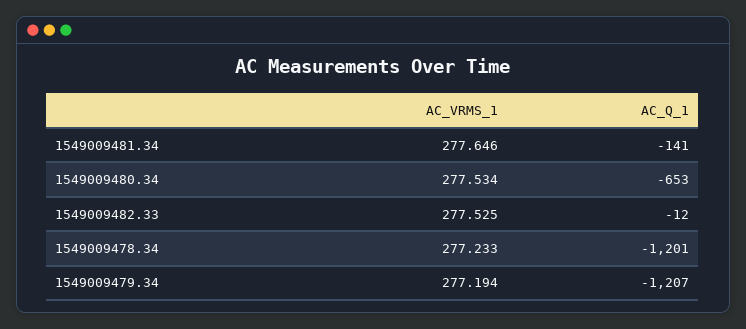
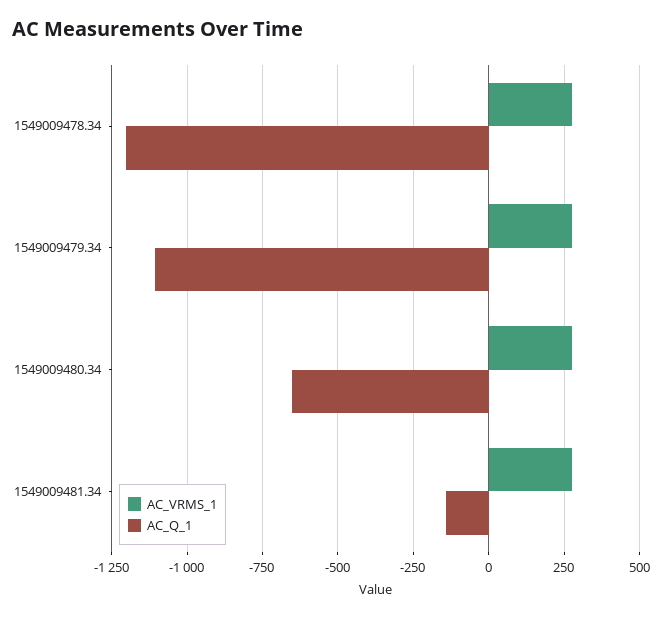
AC_VRMS_1, 1549009482.33: 277.525 -> none
AC_Q_1, 1549009482.33: -12 -> none
AC_Q_1, 1549009479.34: -1207 -> -1100

